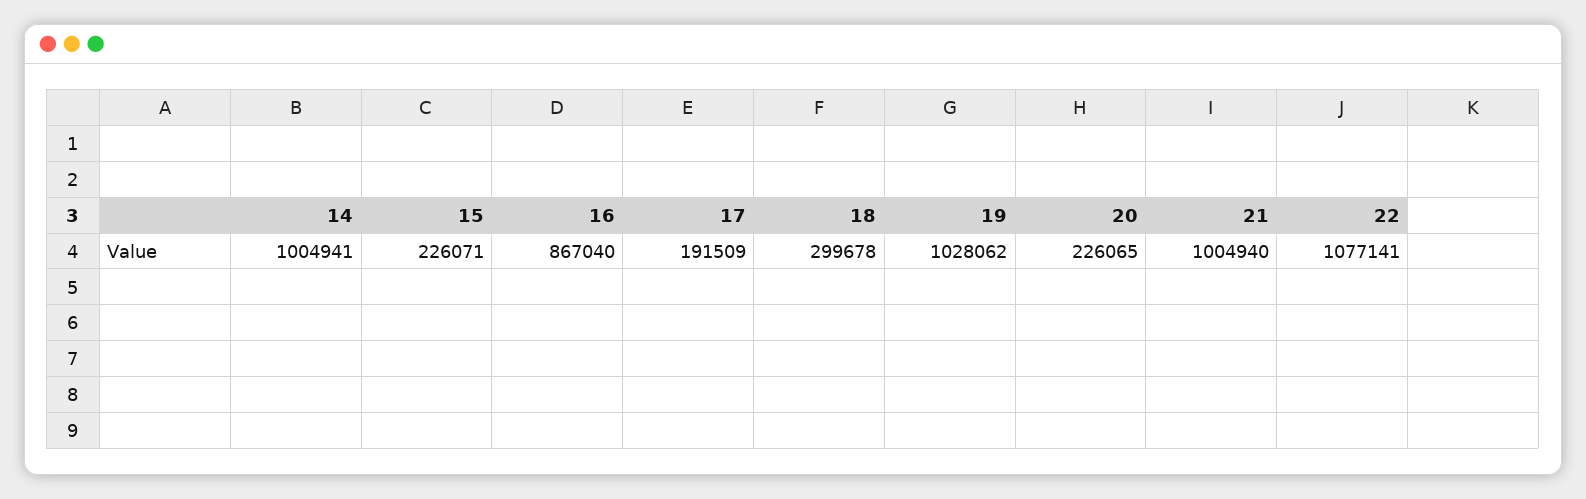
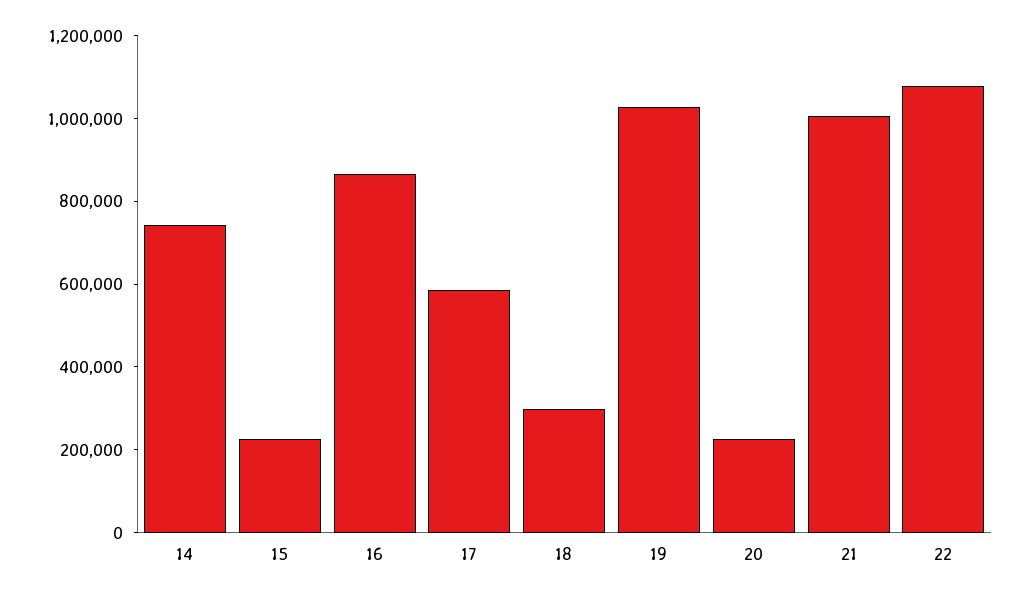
14: 1004941 -> 750000
17: 191509 -> 600000

